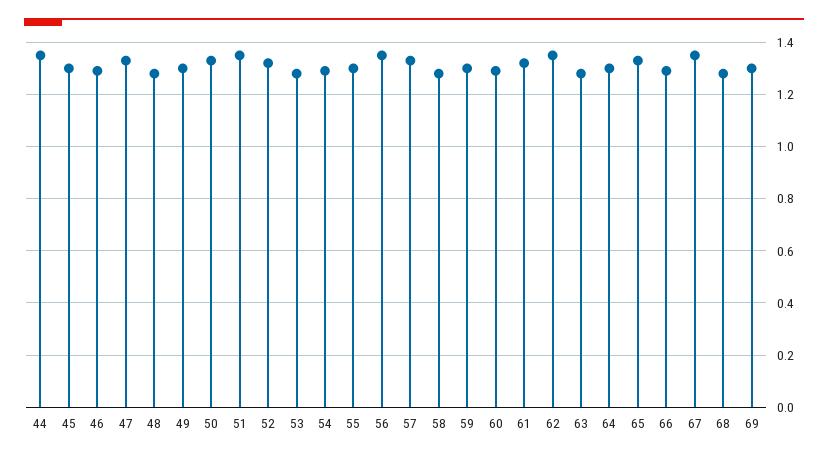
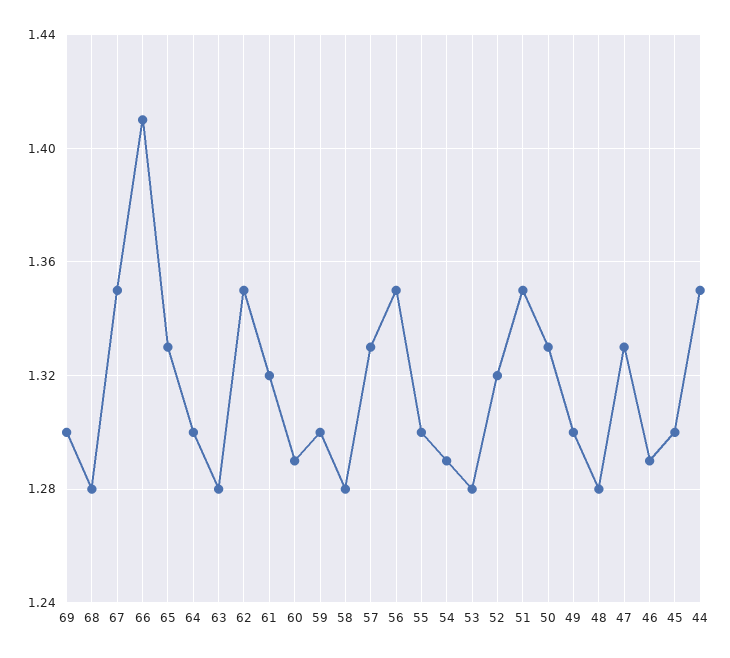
66: 1.3 -> 1.41

